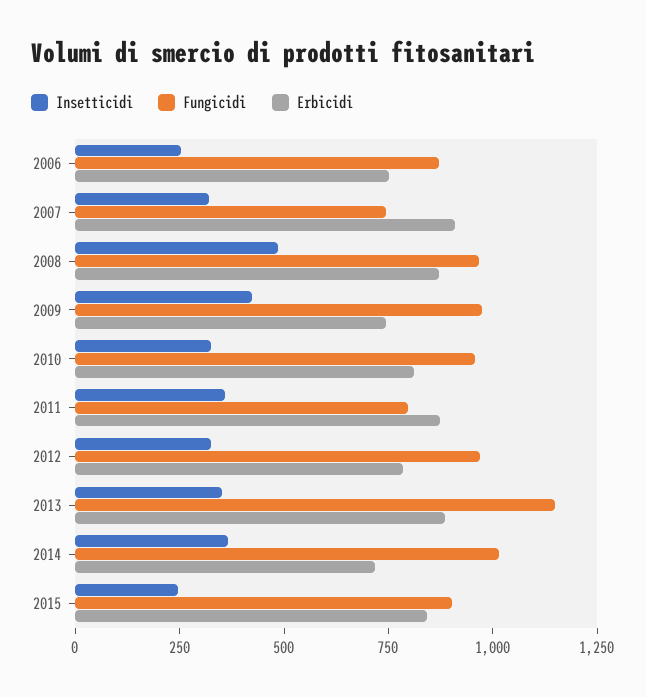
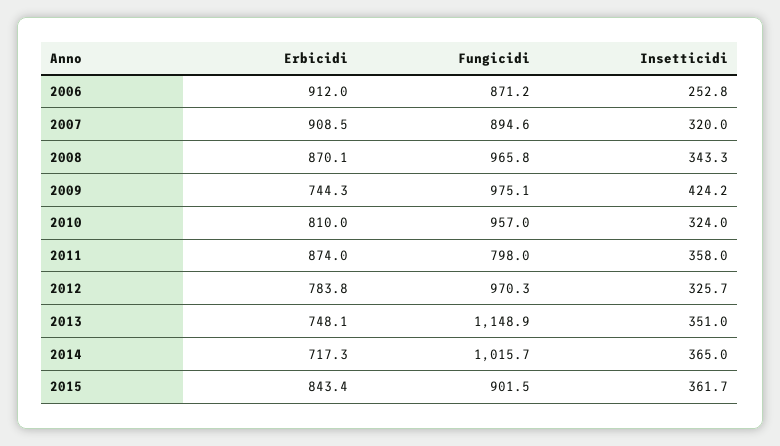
Erbicidi, 2006: 750 -> 912
Fungicidi, 2007: 750 -> 894.6
Insetticidi, 2008: 500 -> 343.3
Erbicidi, 2013: 900 -> 748.1
Insetticidi, 2015: 250 -> 361.7

